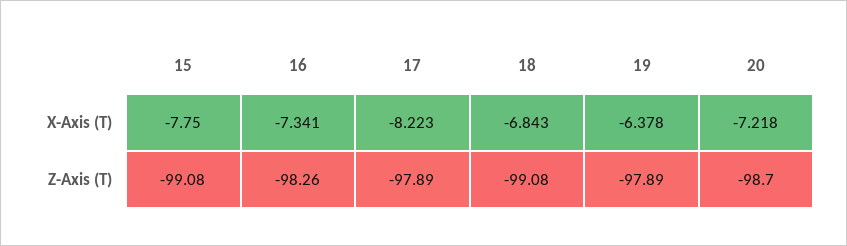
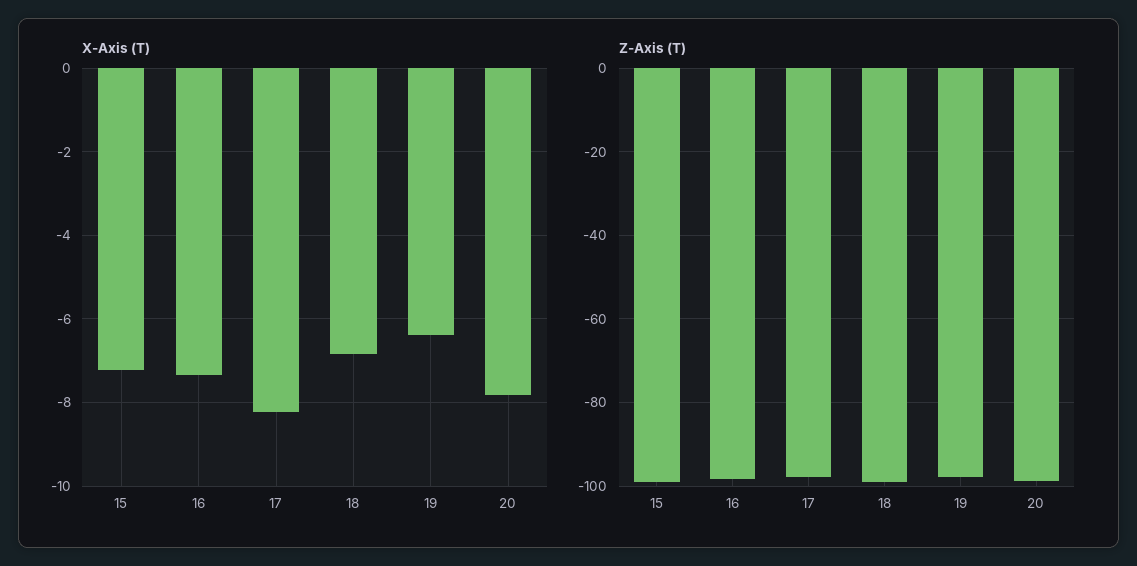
X-Axis (T), 15: -7.75 -> -7.2
X-Axis (T), 20: -7.218 -> -7.8

